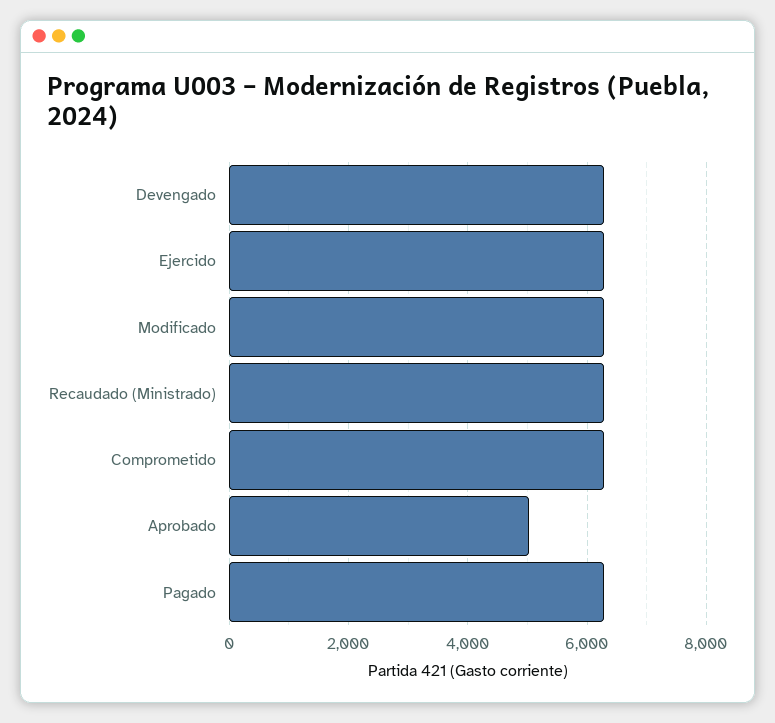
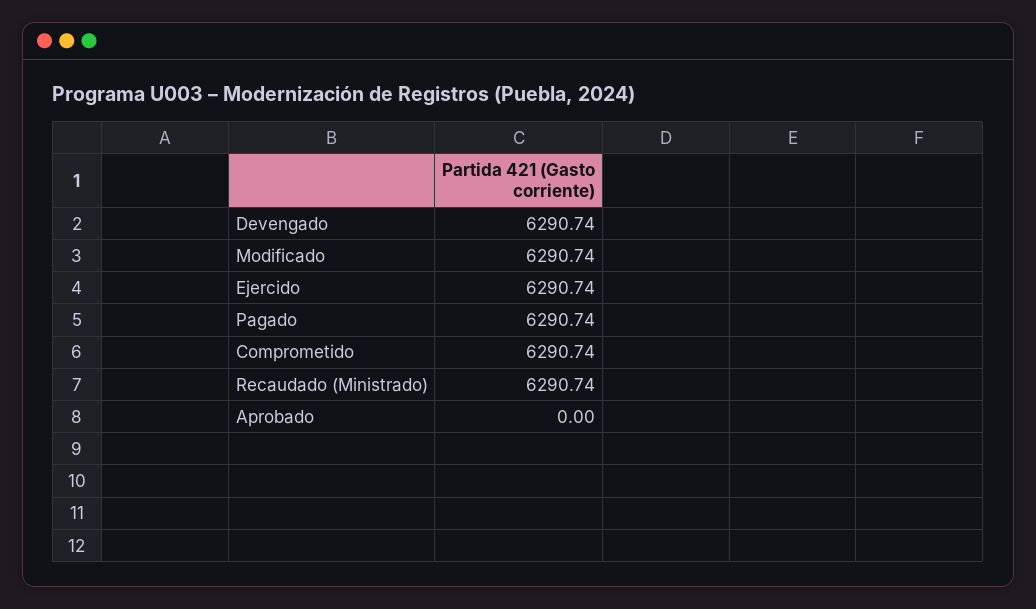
Aprobado: 5000 -> 0

